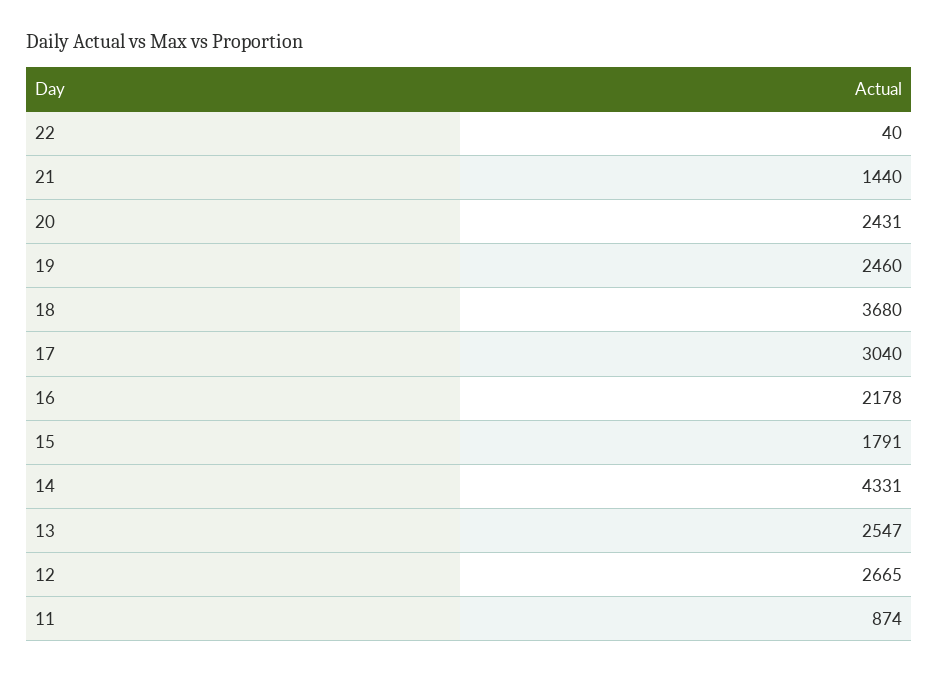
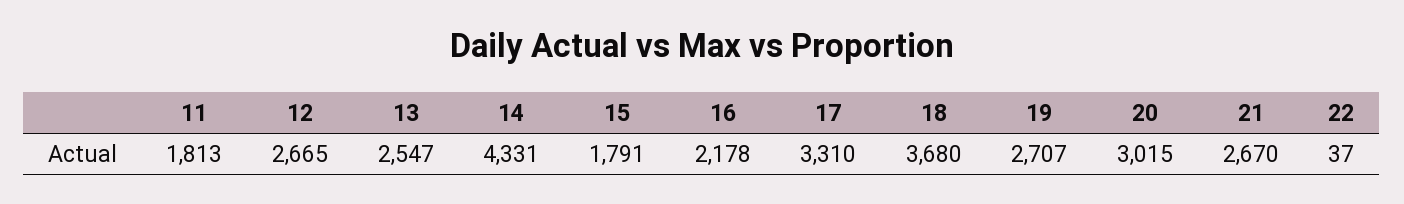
22: 40 -> 37
21: 1440 -> 2670
20: 2431 -> 3015
19: 2460 -> 2707
17: 3040 -> 3310
11: 874 -> 1813

